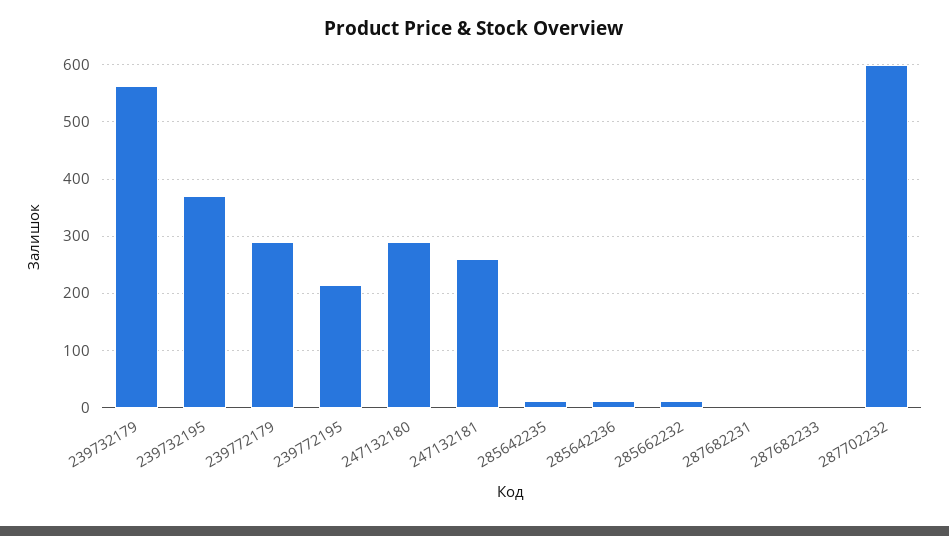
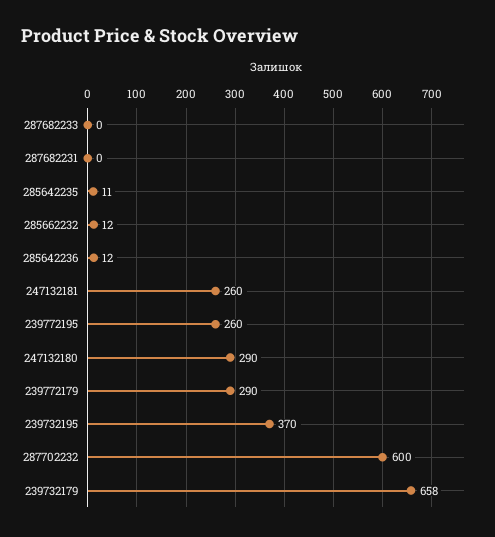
239732179: 560 -> 658
239772195: 220 -> 260

